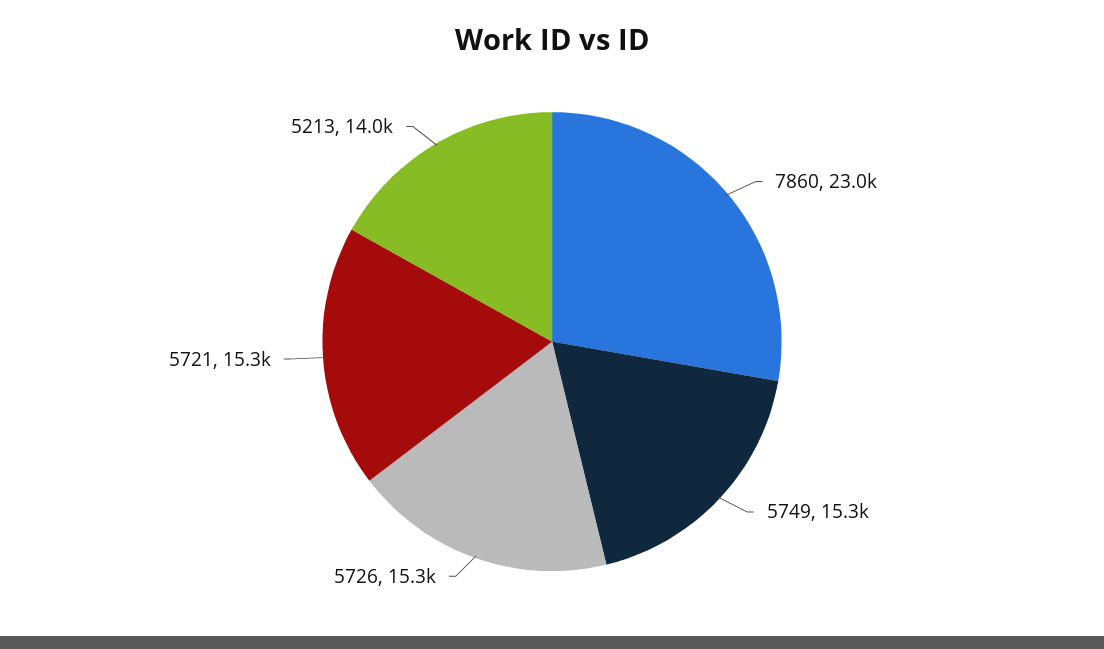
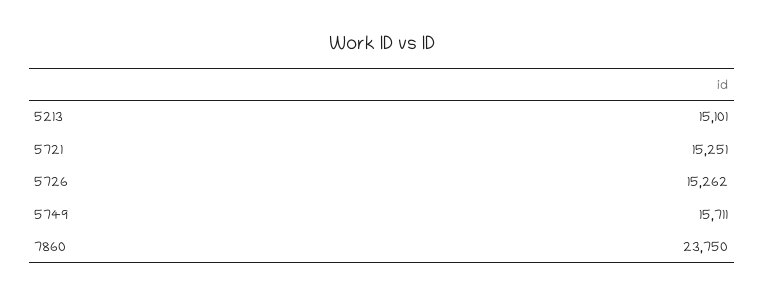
7860: 23000 -> 23750
5749: 15300 -> 15711
5213: 14000 -> 15101

